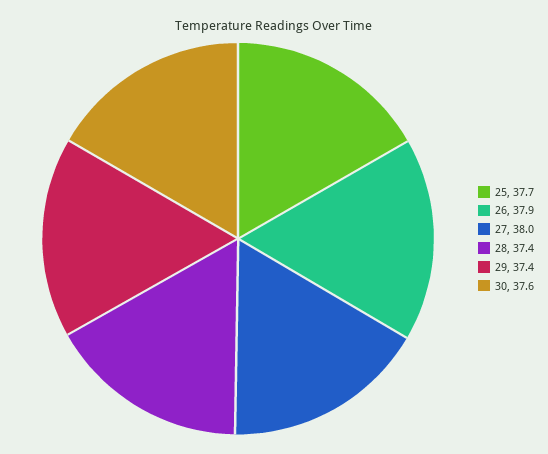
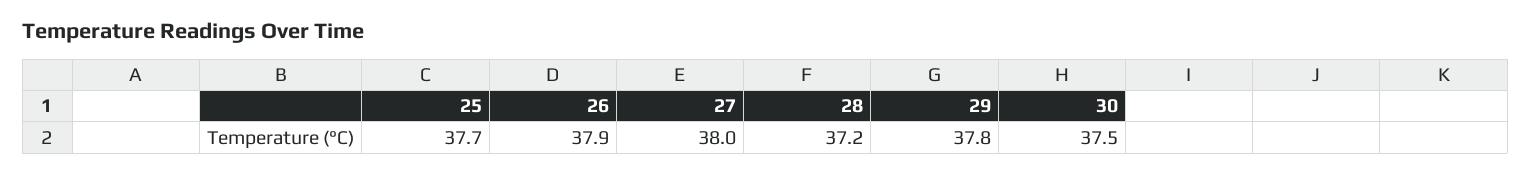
28: 37.4 -> 37.2
29: 37.4 -> 37.8
30: 37.6 -> 37.5

